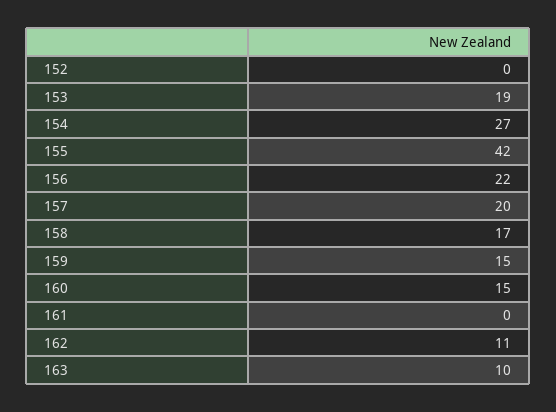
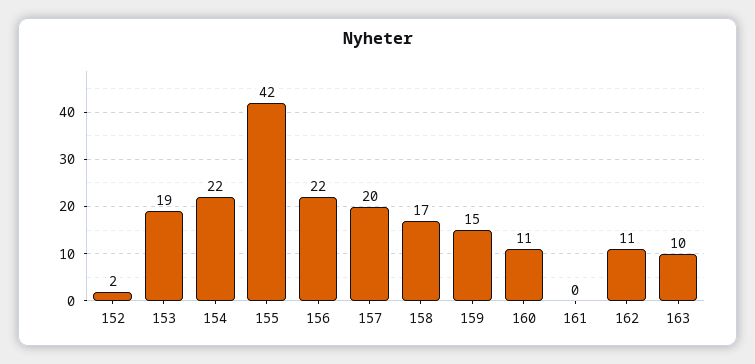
152: 0 -> 2
154: 27 -> 22
160: 15 -> 11

